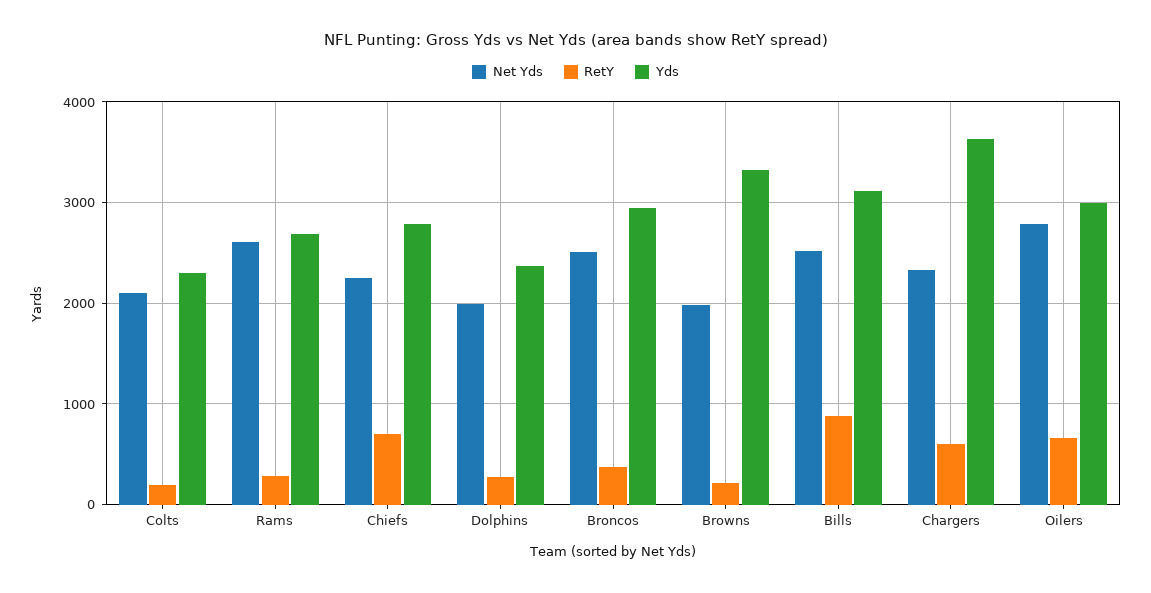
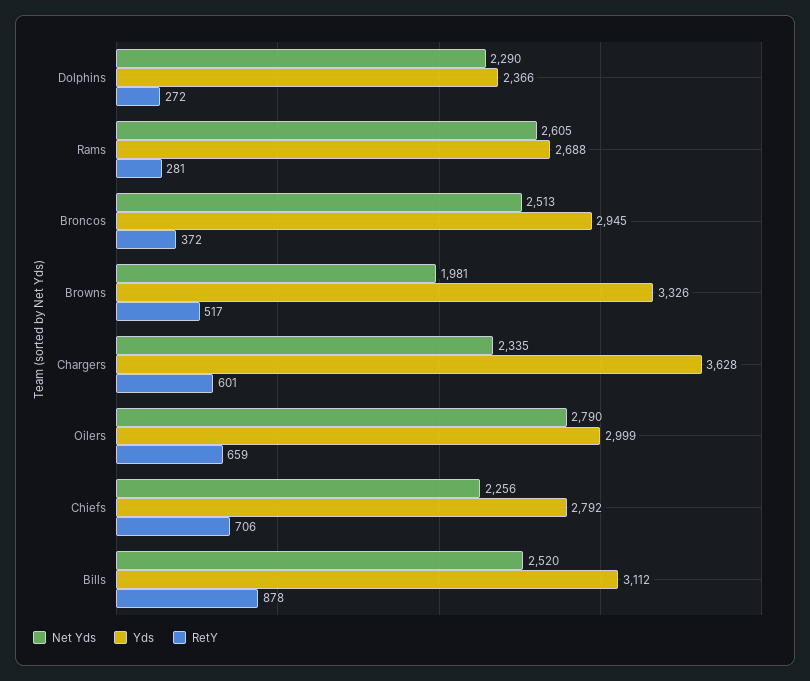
Net Yds, Colts: 2100 -> none
RetY, Colts: 200 -> none
Yds, Colts: 2300 -> none
Net Yds, Dolphins: 2000 -> 2290
RetY, Browns: 200 -> 517

